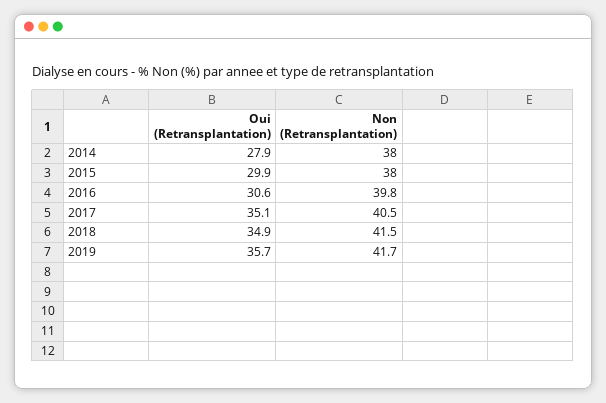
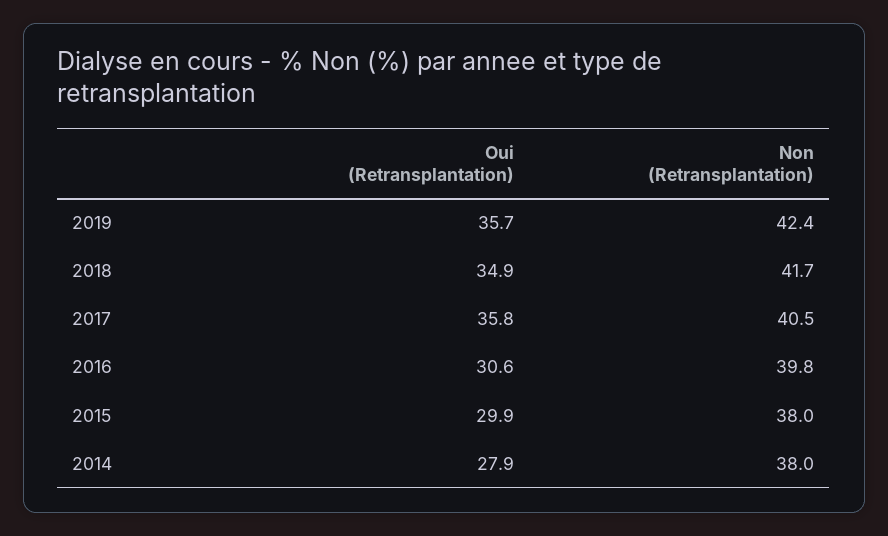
Oui (Retransplantation), 2017: 35.1 -> 35.8
Non (Retransplantation), 2018: 41.5 -> 41.7
Non (Retransplantation), 2019: 41.7 -> 42.4

